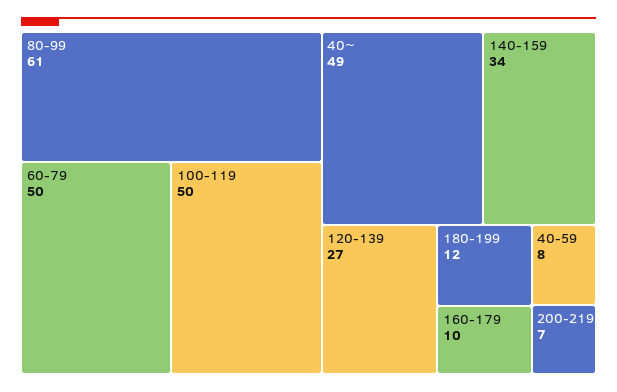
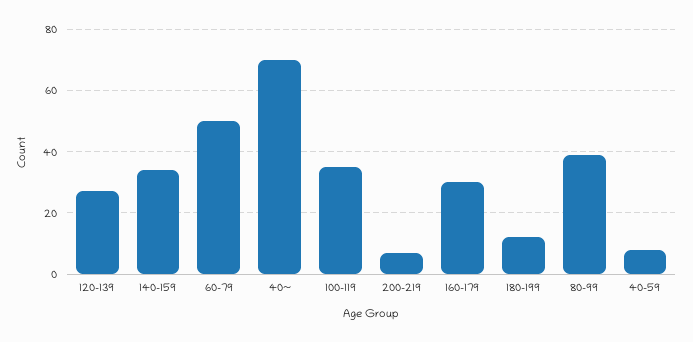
80-99: 61 -> 40
100-119: 50 -> 35
40~: 49 -> 70
160-179: 10 -> 30

